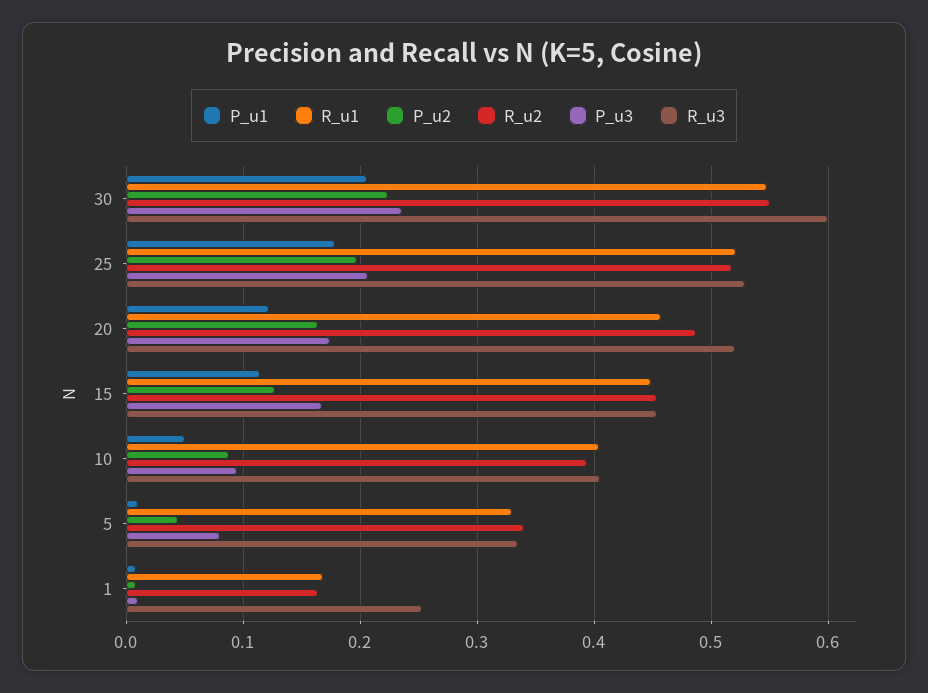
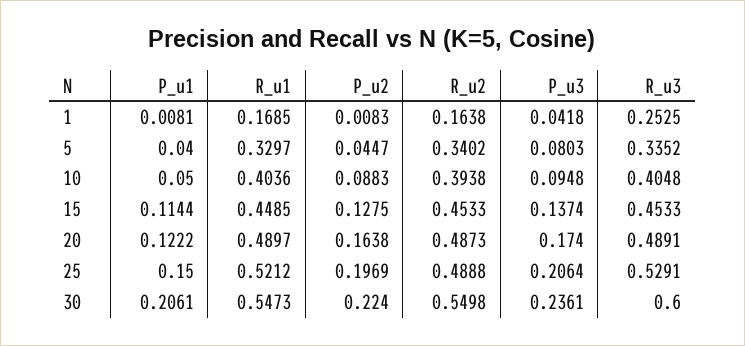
P_u1, 25: 0.18 -> 0.15
R_u2, 25: 0.52 -> 0.4888
R_u1, 20: 0.46 -> 0.4897
R_u3, 20: 0.52 -> 0.4891
P_u3, 15: 0.17 -> 0.1374
P_u1, 5: 0.01 -> 0.04
P_u3, 1: 0.01 -> 0.0418

